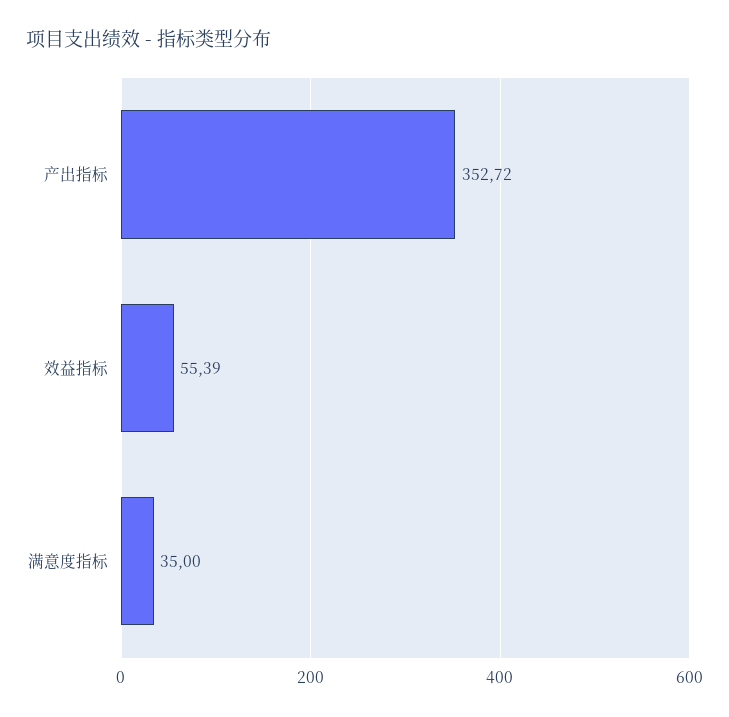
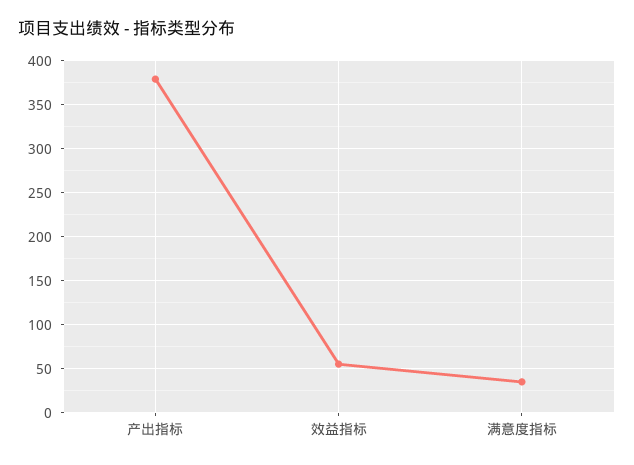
产出指标: 352.72 -> 380

